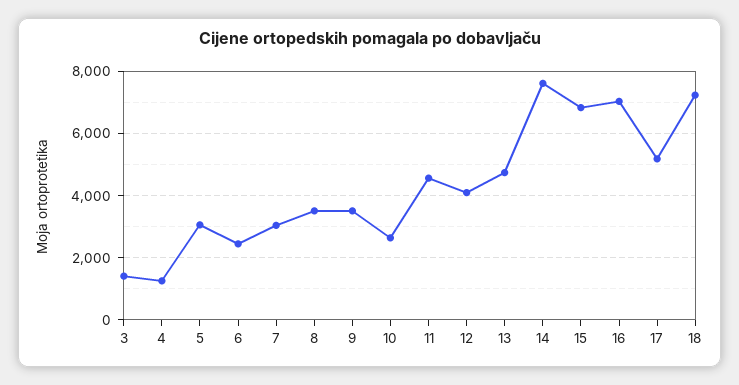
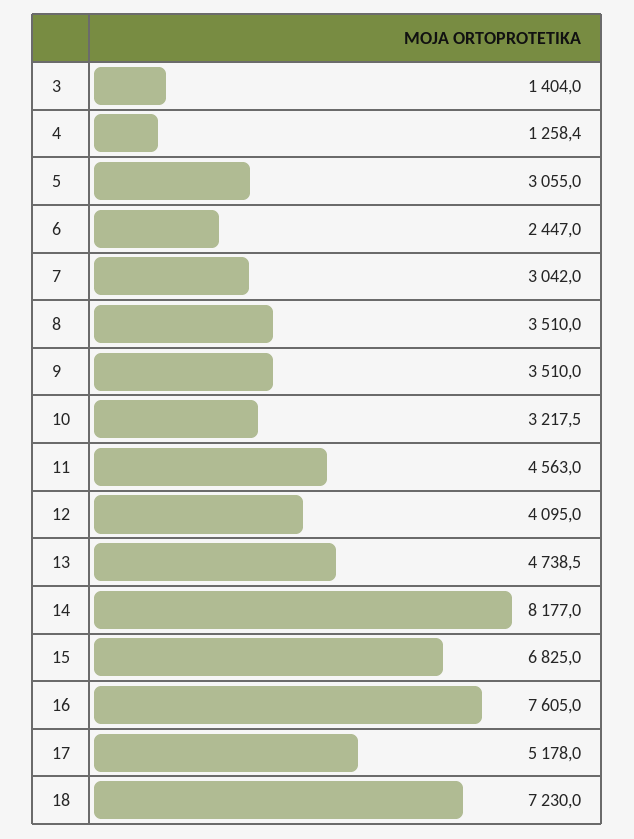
10: 2600 -> 3217.5
14: 7600 -> 8177
16: 7000 -> 7605

